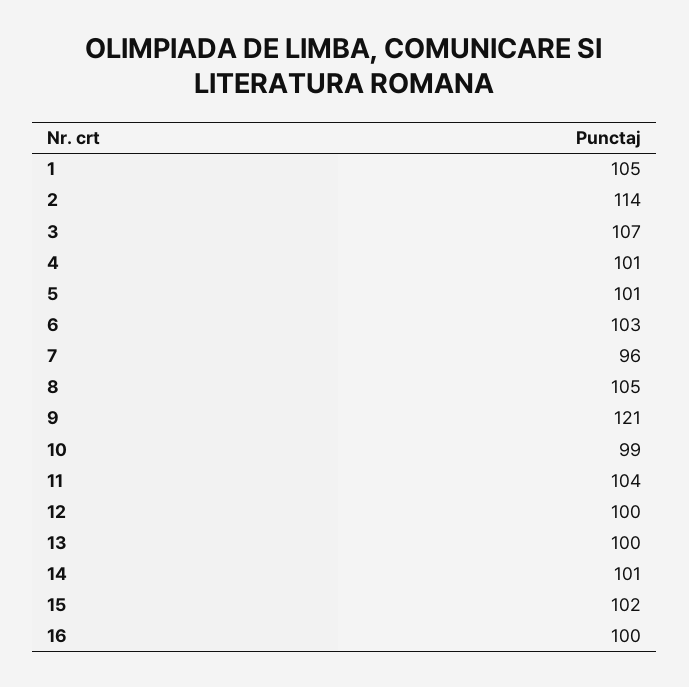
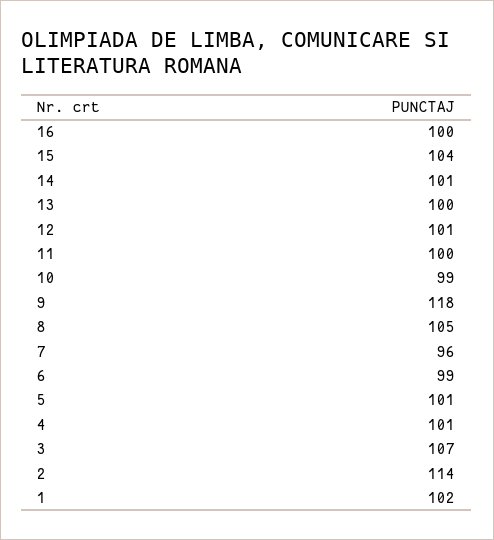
1: 105 -> 102
6: 103 -> 99
9: 121 -> 118
11: 104 -> 100
12: 100 -> 101
15: 102 -> 104

